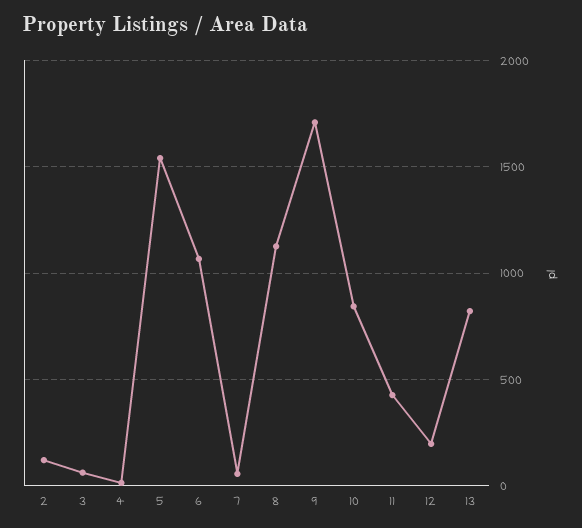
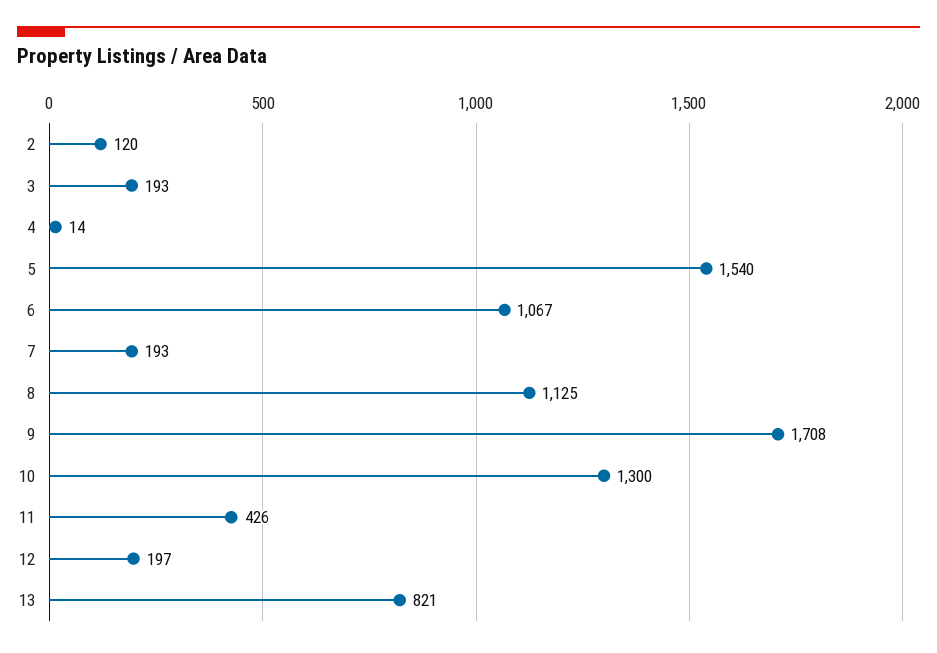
3: 50 -> 193
7: 50 -> 193
10: 850 -> 1300

